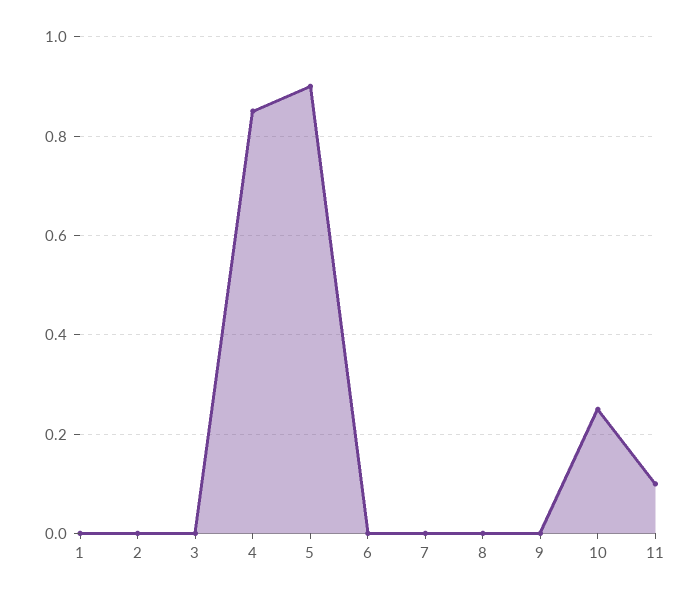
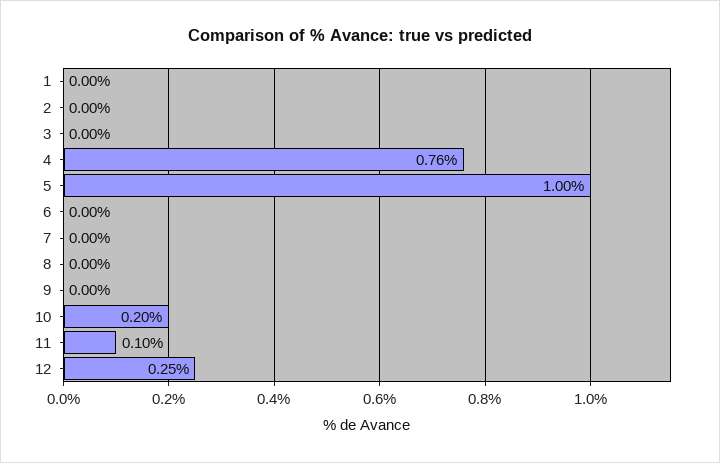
4: 0.85 -> 0.76
5: 0.9 -> 1
10: 0.25 -> 0.2
12: none -> 0.25

